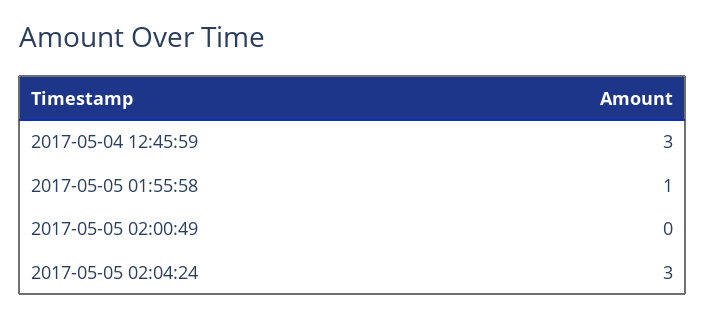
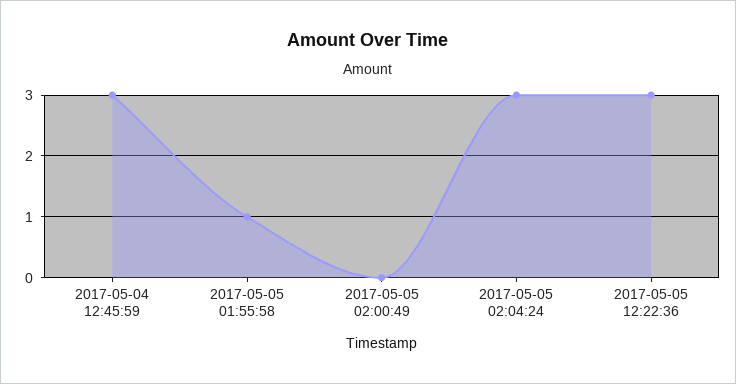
2017-05-05 12:22:36: none -> 3

